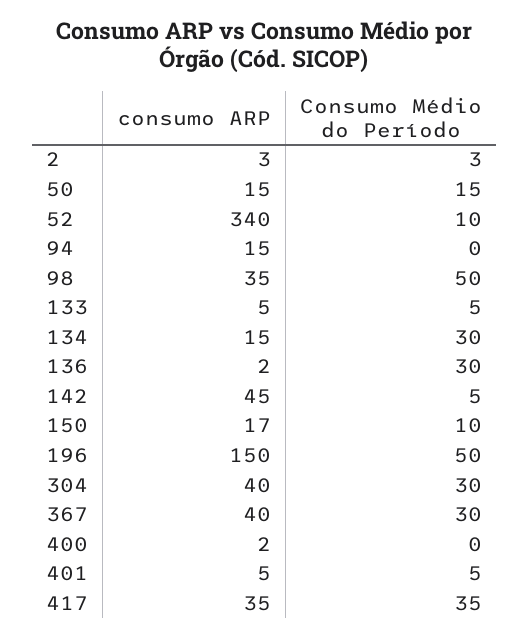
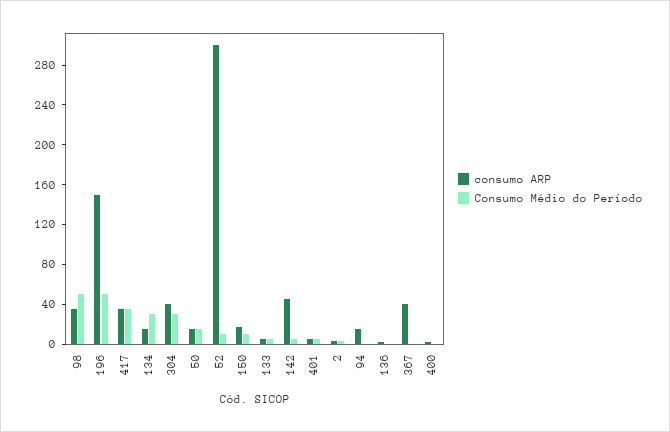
consumo ARP, 52: 340 -> 300
Consumo Médio do Período, 136: 30 -> 0
Consumo Médio do Período, 367: 30 -> 0

